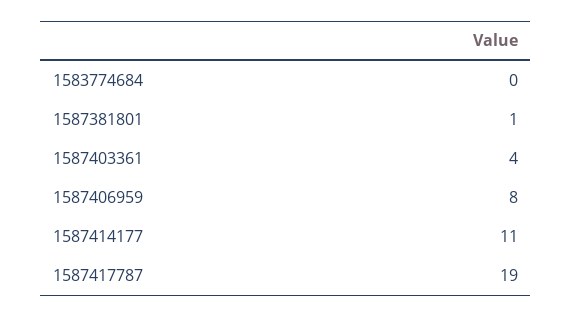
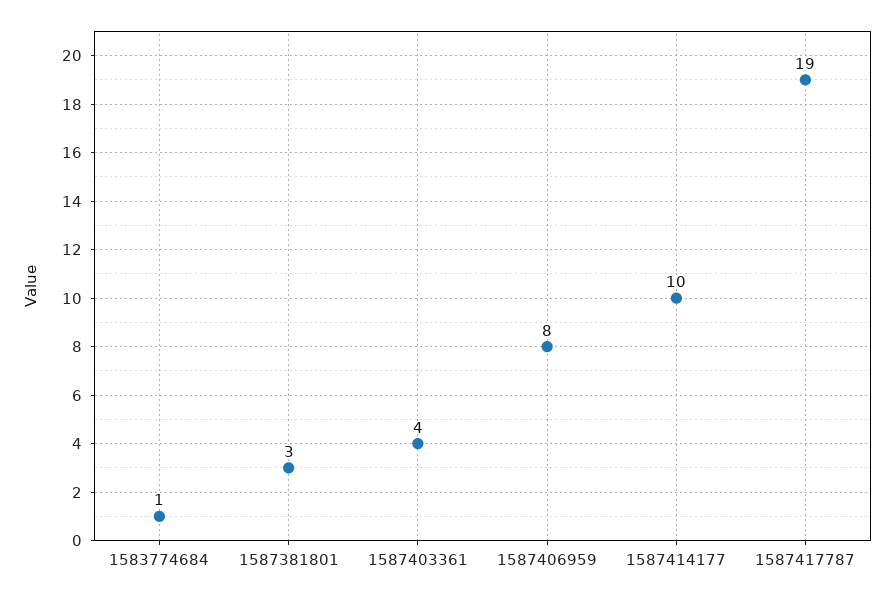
1583774684: 0 -> 1
1587381801: 1 -> 3
1587414177: 11 -> 10

